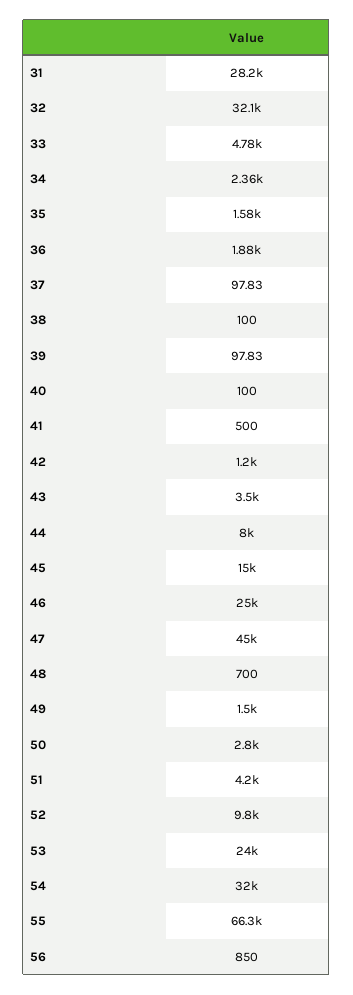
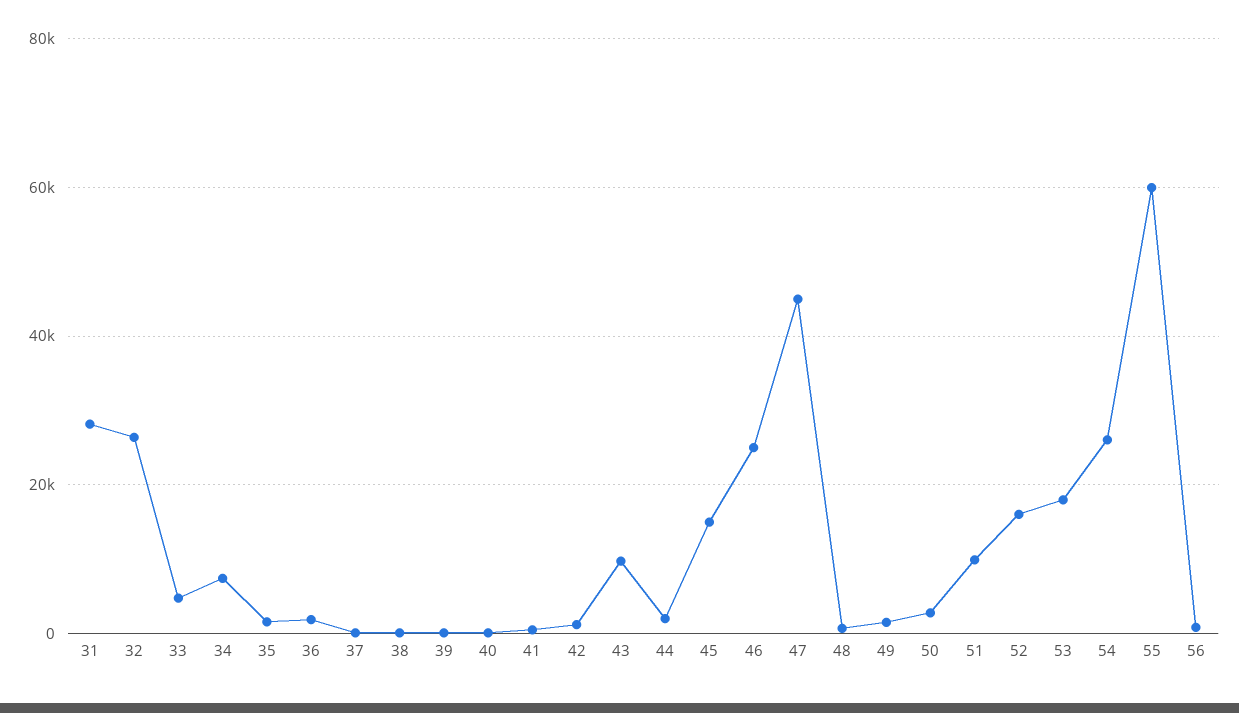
32: 32100 -> 26000
34: 2360 -> 8000
43: 3500 -> 10000
44: 8000 -> 2000
51: 4200 -> 10000
52: 9800 -> 16000
53: 24000 -> 18000
54: 32000 -> 26000
55: 66300 -> 60000

